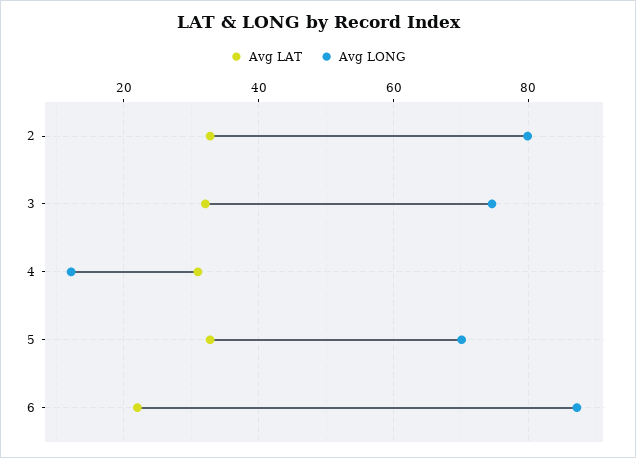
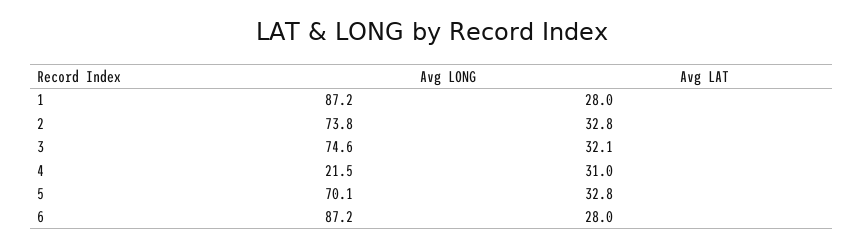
Avg LONG, 2: 80 -> 73.8
Avg LONG, 4: 12 -> 21.5
Avg LAT, 6: 22 -> 28
Avg LONG, 1: none -> 87.2
Avg LAT, 1: none -> 28

